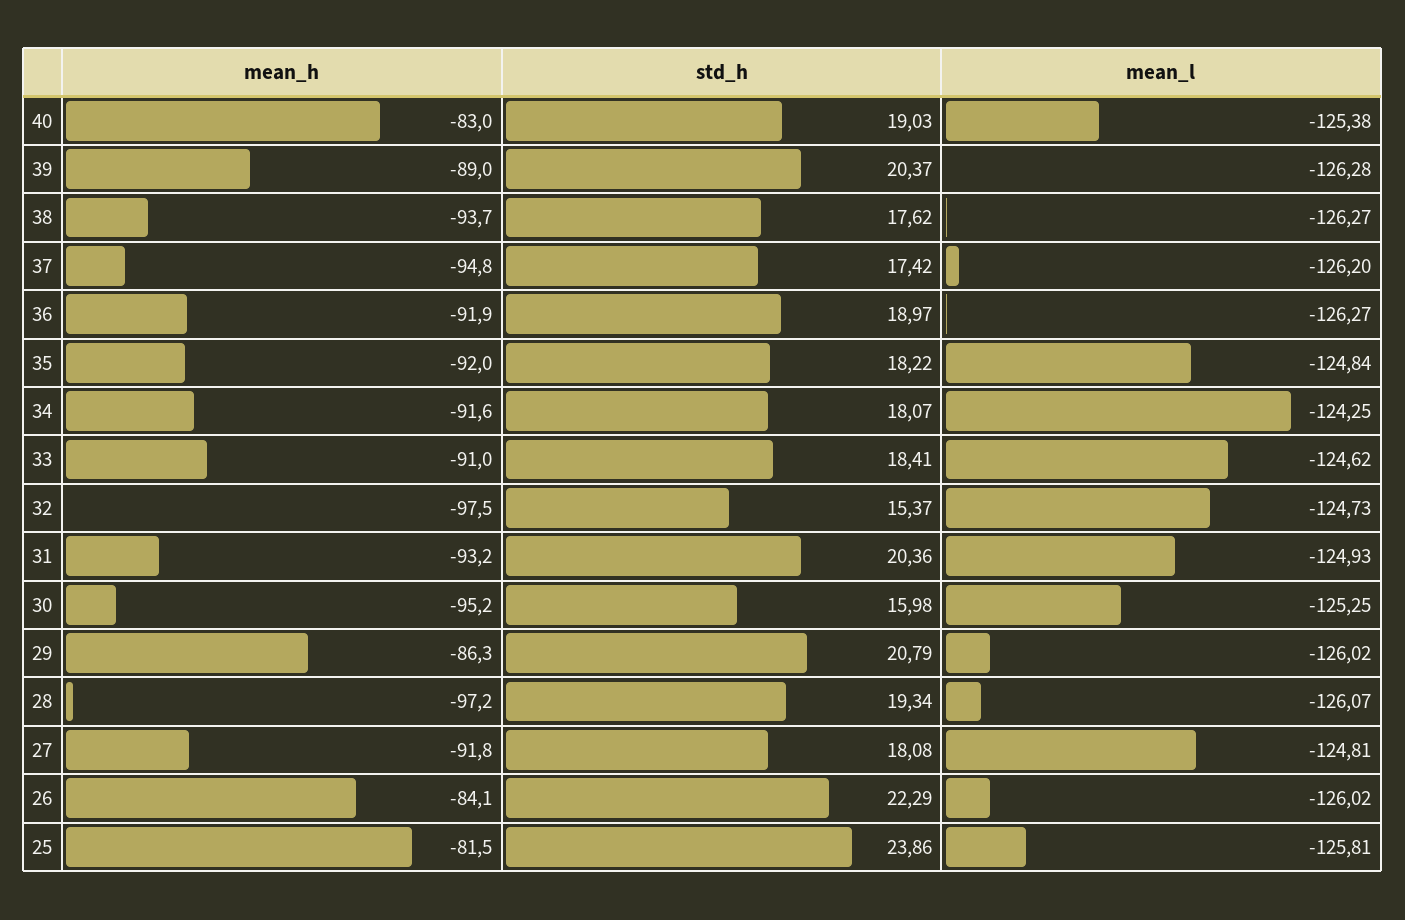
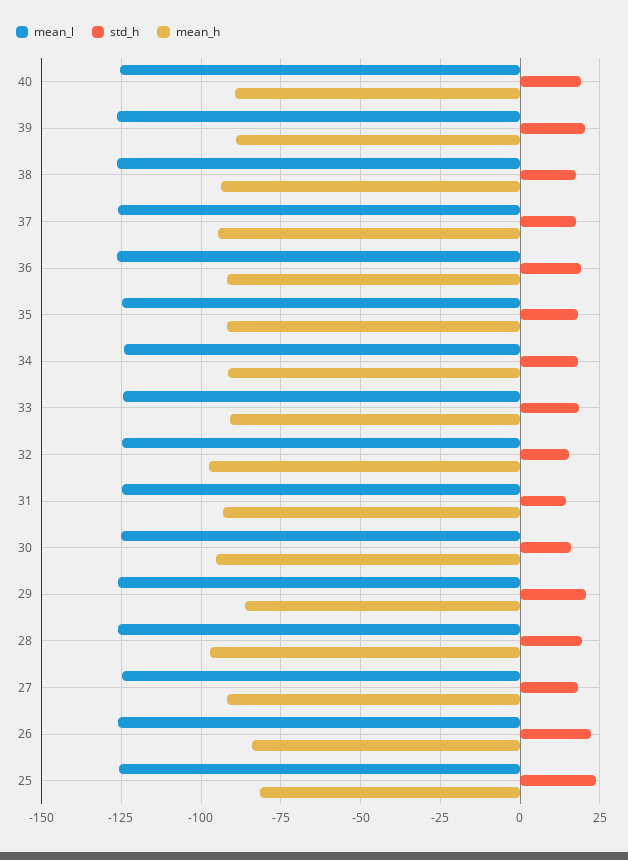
mean_h, 40: -83 -> -90
std_h, 31: 20.36 -> 15

